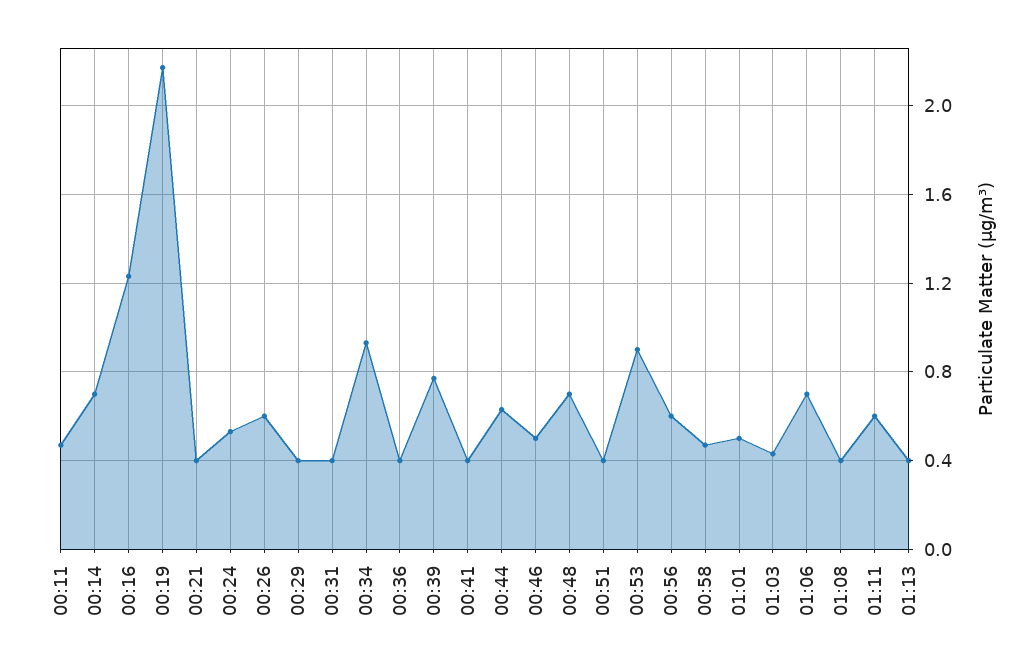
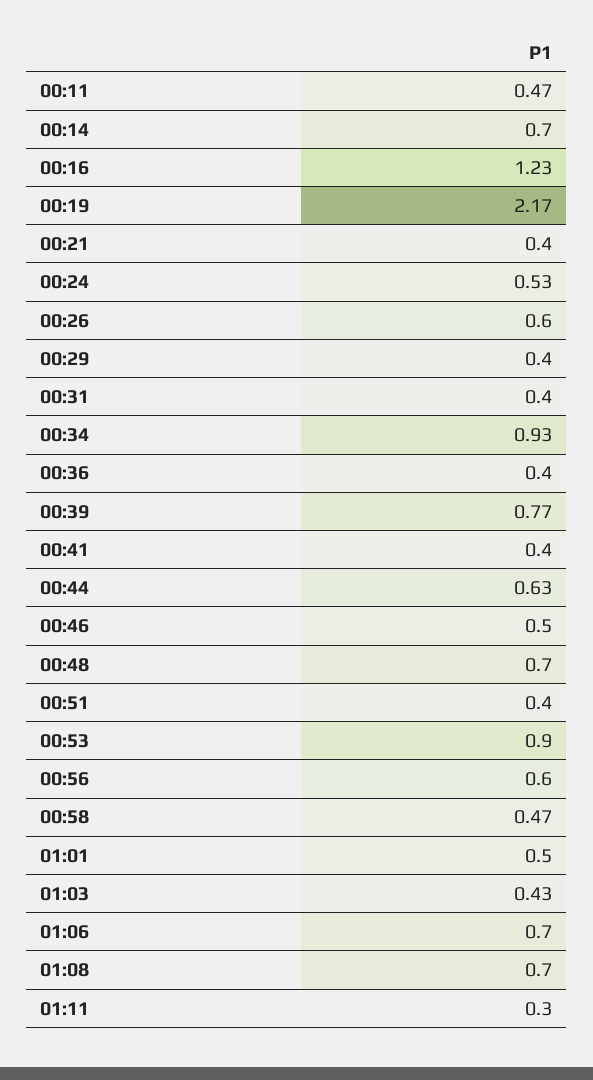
01:08: 0.4 -> 0.7
01:11: 0.6 -> 0.3
01:13: 0.4 -> none

